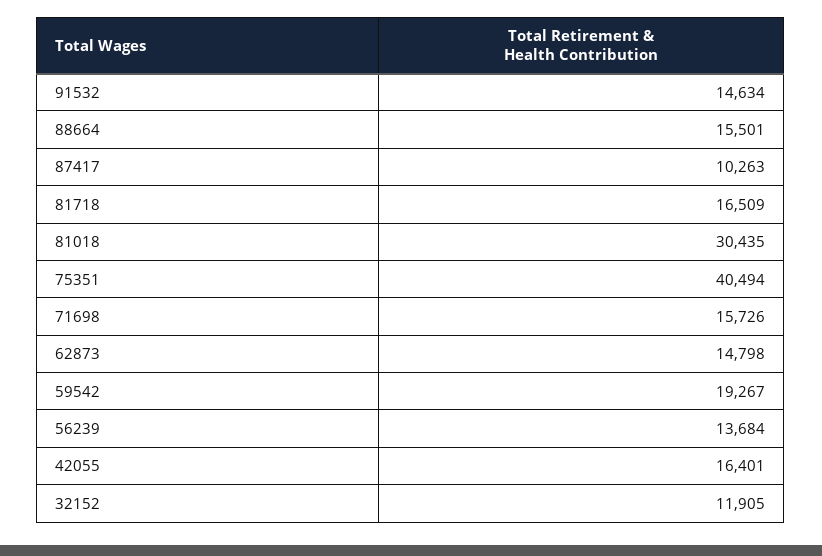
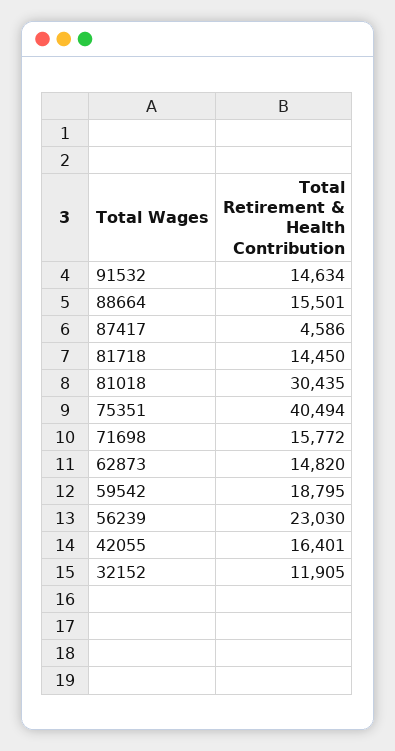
87417: 10263 -> 4586
81718: 16509 -> 14450
71698: 15726 -> 15772
62873: 14798 -> 14820
59542: 19267 -> 18795
56239: 13684 -> 23030

